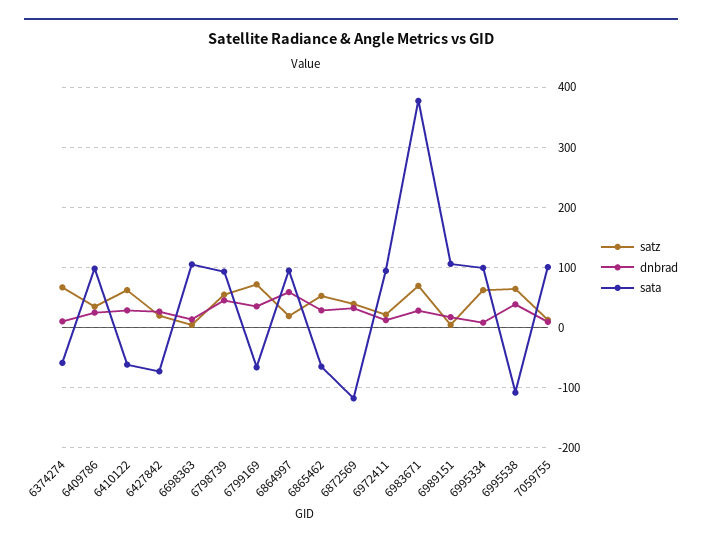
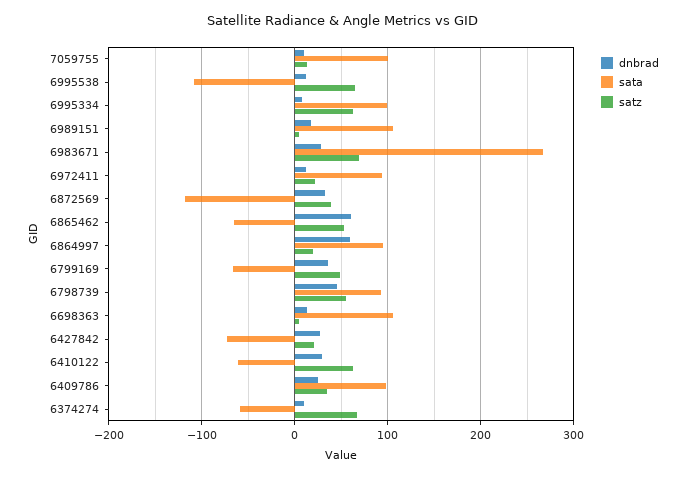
satz, 6799169: 70 -> 50
dnbrad, 6865462: 30 -> 60
sata, 6983671: 380 -> 270
dnbrad, 6995538: 40 -> 10

